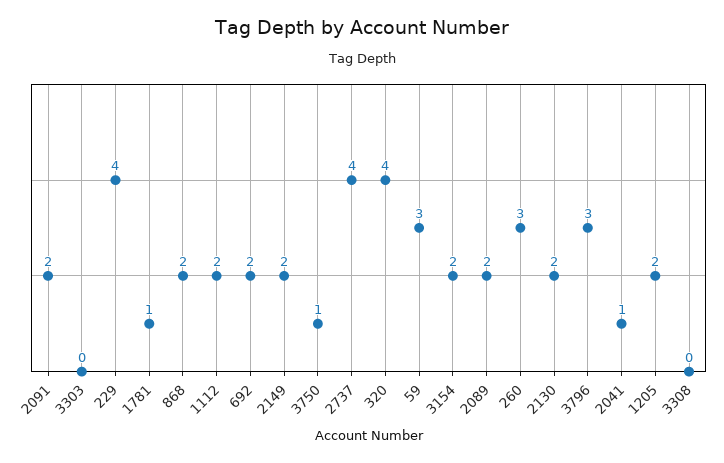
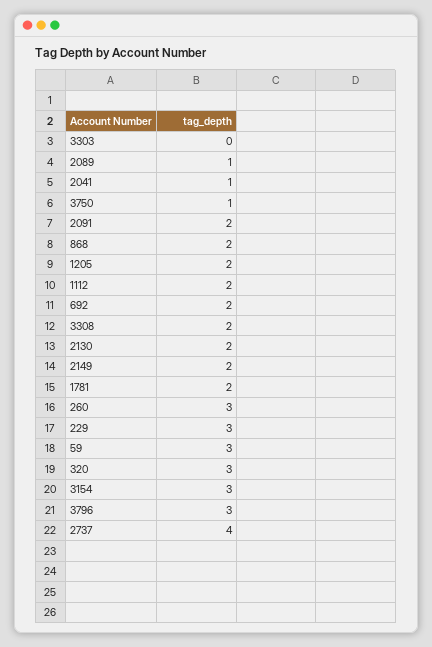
229: 4 -> 3
1781: 1 -> 2
320: 4 -> 3
3154: 2 -> 3
2089: 2 -> 1
3308: 0 -> 2

